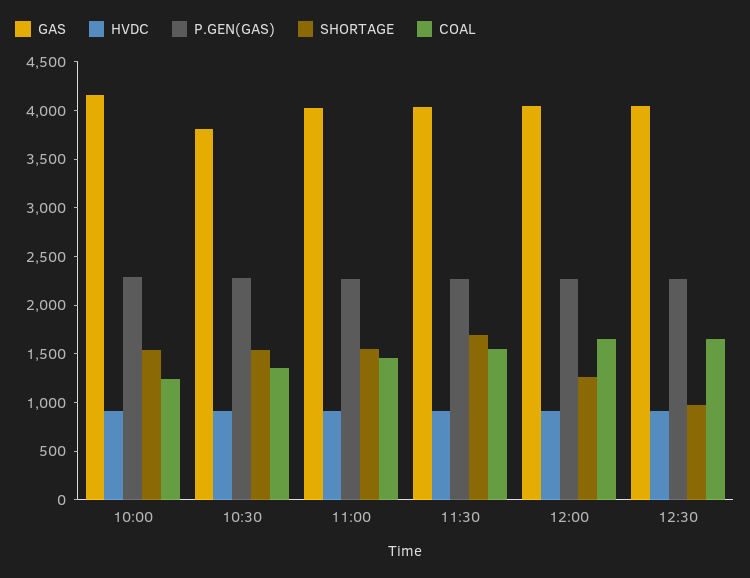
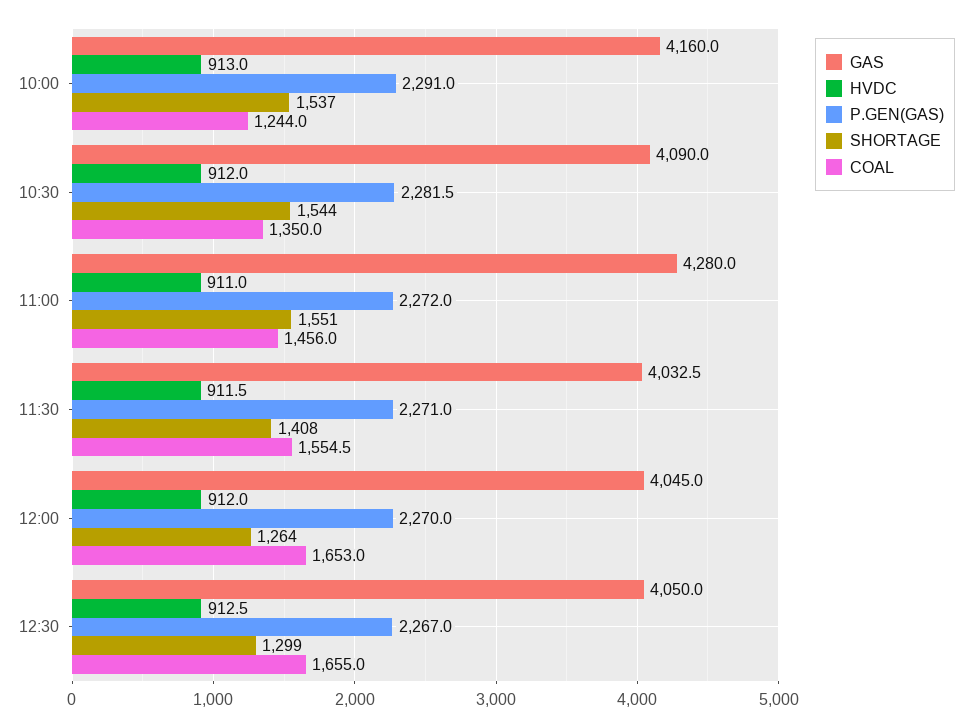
GAS, 10:30: 3800 -> 4090
GAS, 11:00: 4000 -> 4280
SHORTAGE, 11:30: 1700 -> 1408
SHORTAGE, 12:30: 1000 -> 1299

